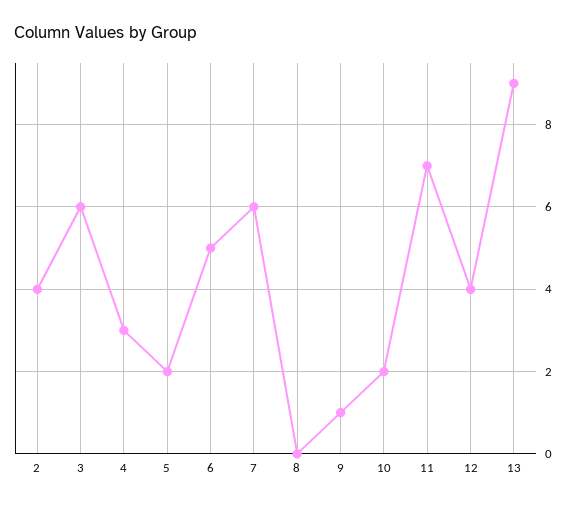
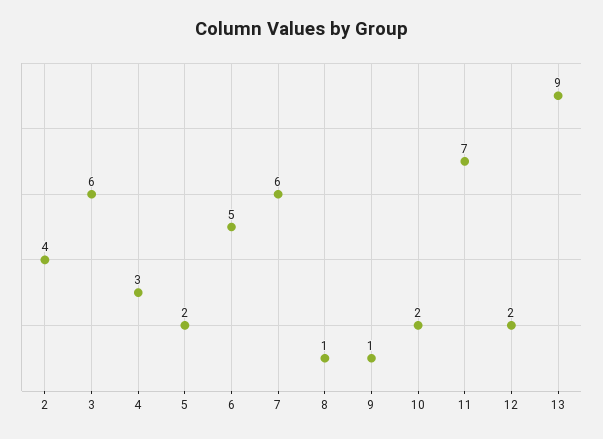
8: 0 -> 1
12: 4 -> 2

